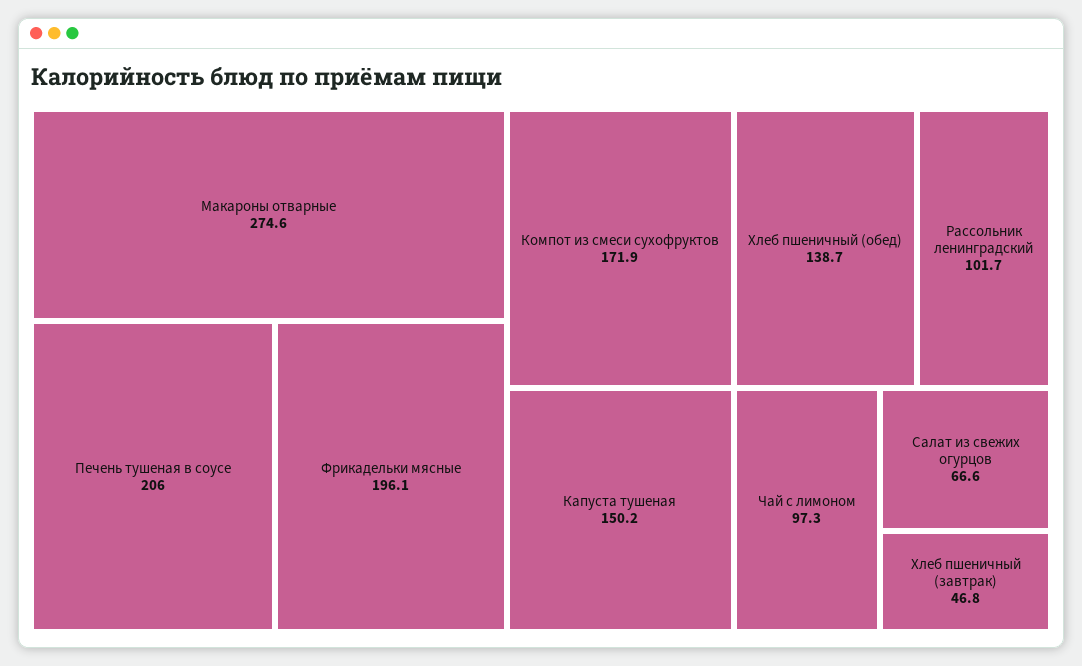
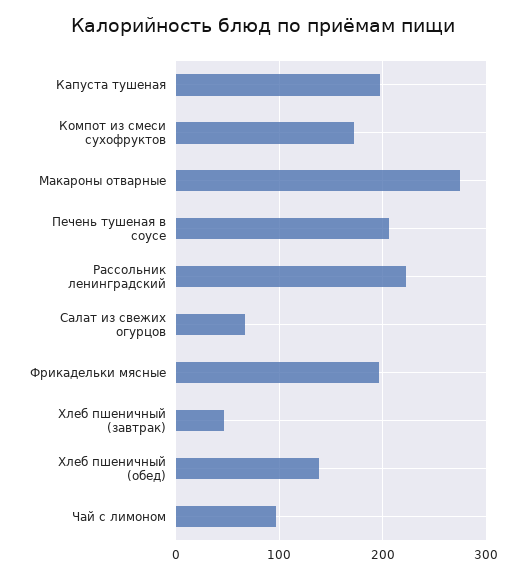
Капуста тушеная: 150.2 -> 200
Рассольник ленинградский: 101.7 -> 220

